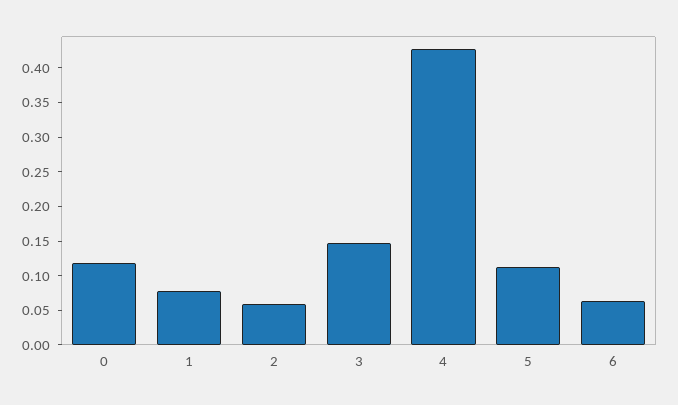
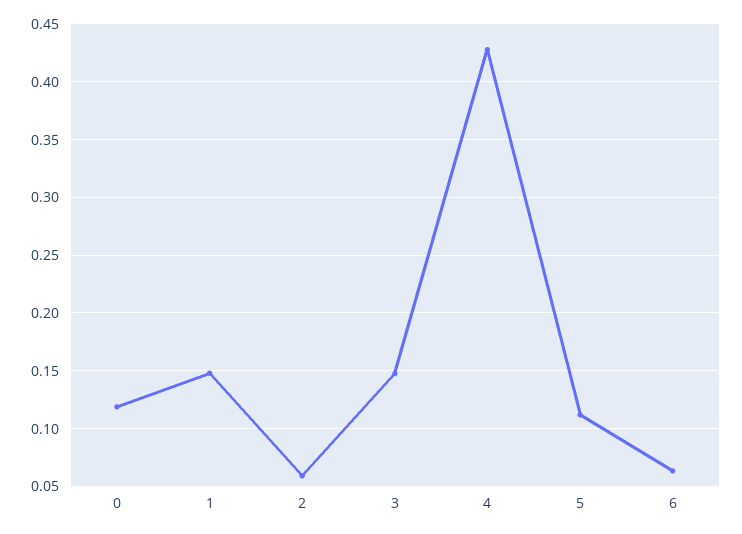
1: 0.075 -> 0.15

